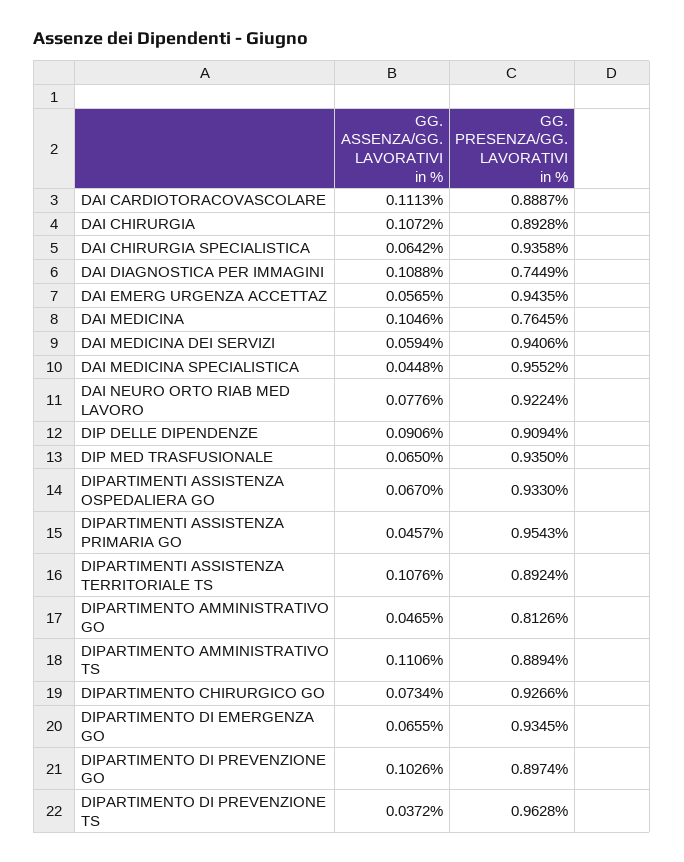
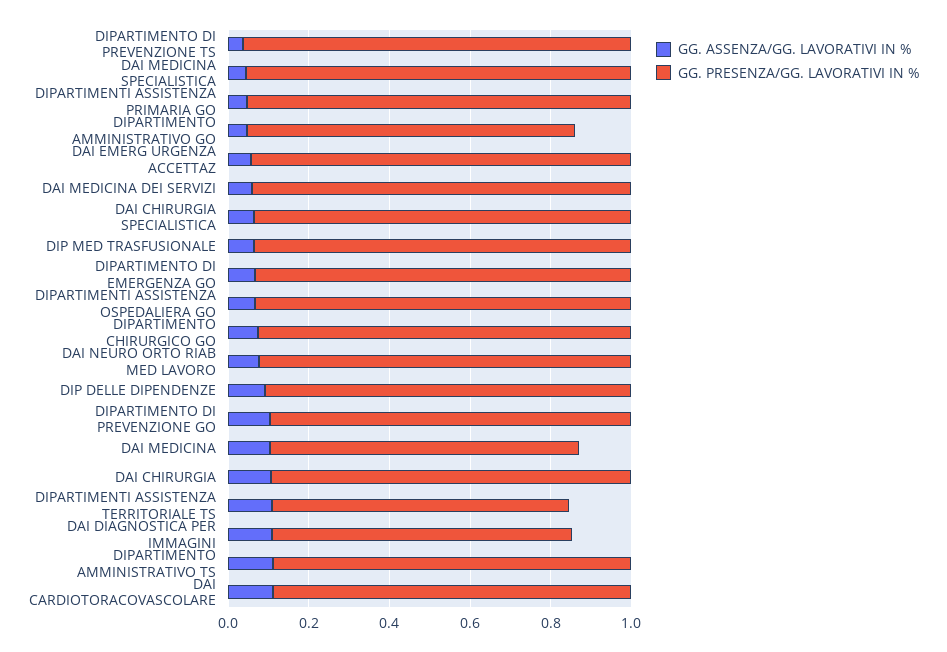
GG. PRESENZA/GG. LAVORATIVI in %, DIPARTIMENTI ASSISTENZA TERRITORIALE TS: 0.8924 -> 0.75

